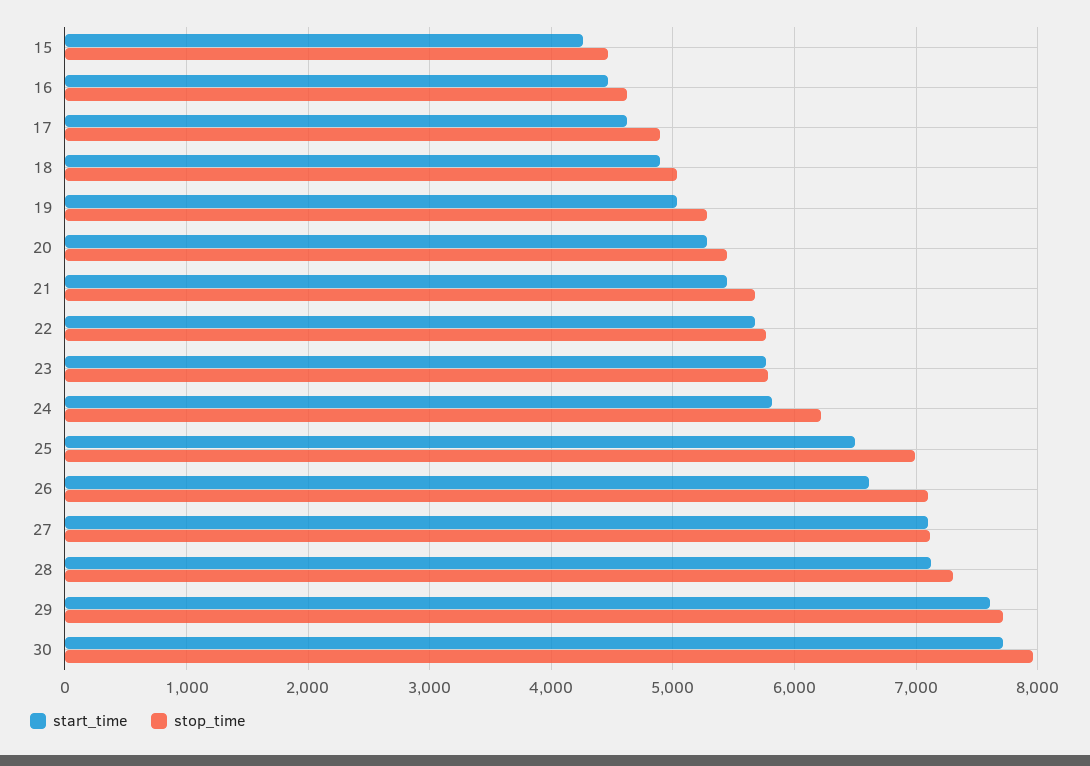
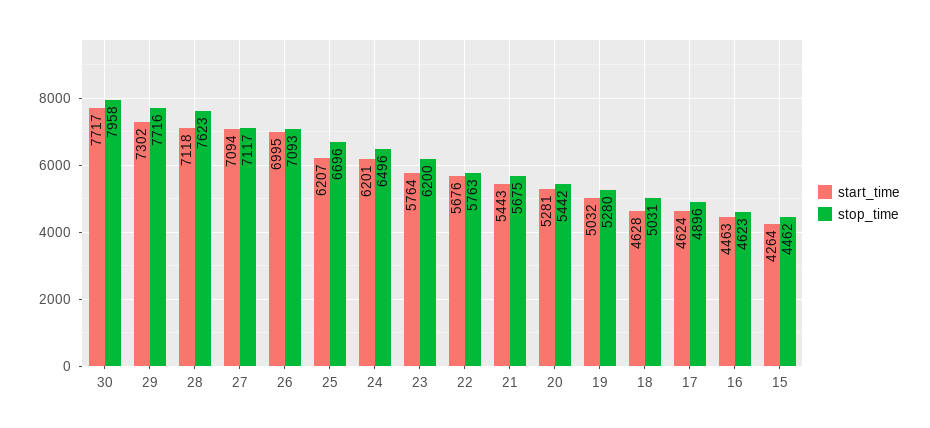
start_time, 18: 4900 -> 4628
stop_time, 23: 5800 -> 6200
start_time, 24: 5800 -> 6201
stop_time, 24: 6200 -> 6496
start_time, 25: 6500 -> 6207
stop_time, 25: 7000 -> 6696
start_time, 26: 6600 -> 6995
stop_time, 28: 7300 -> 7623
start_time, 29: 7600 -> 7302

